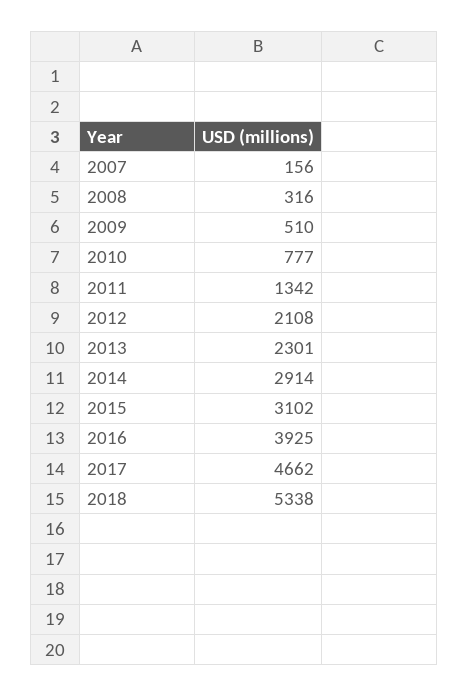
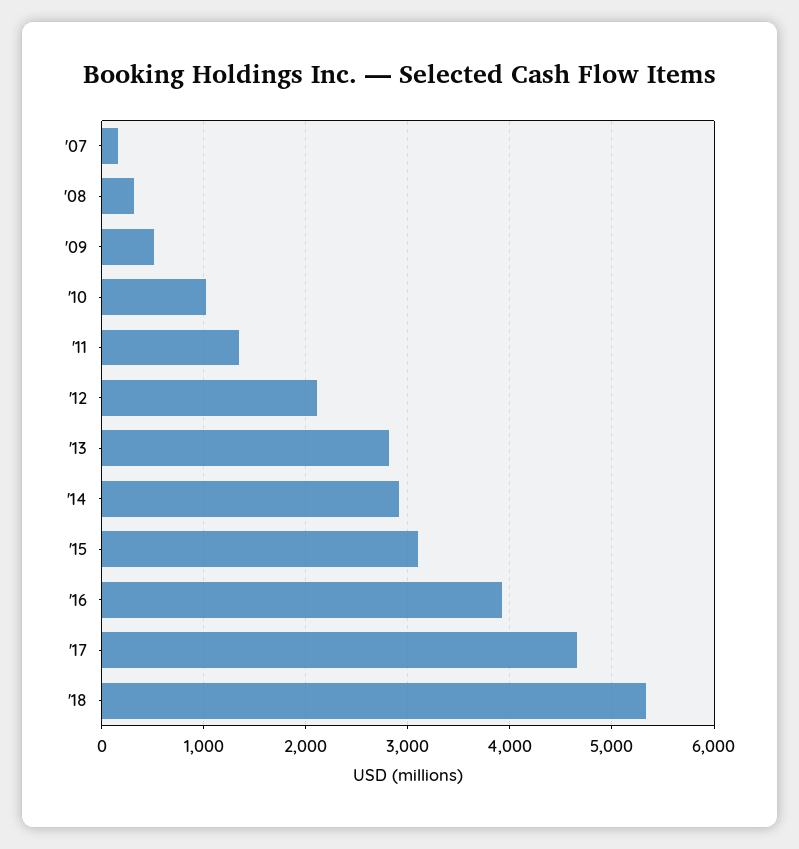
2010: 777 -> 1000
2013: 2301 -> 2800

